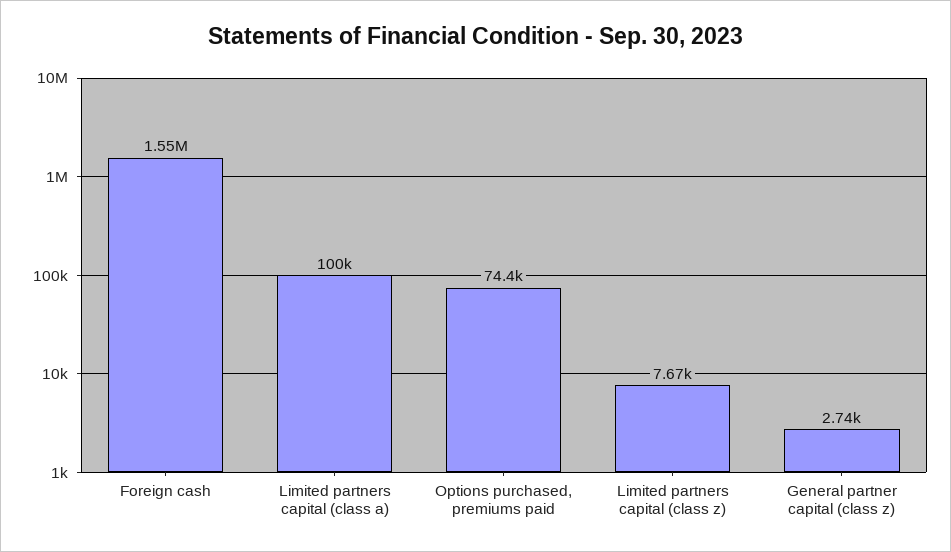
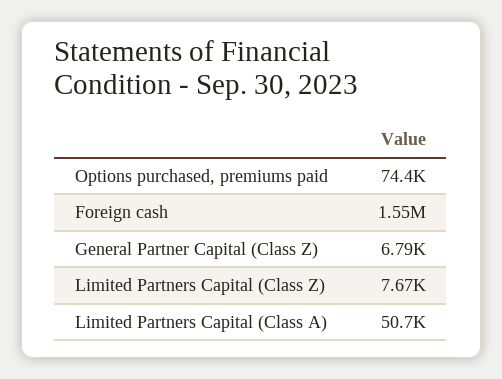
Limited partners capital (class a): 100000 -> 50700
General partner capital (class z): 2740 -> 6790

